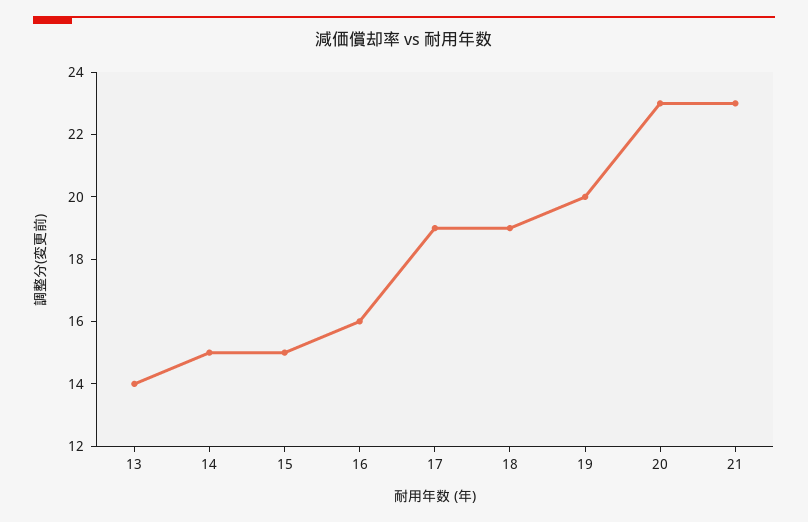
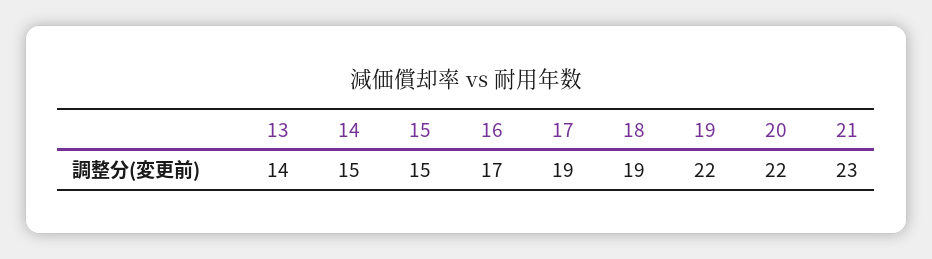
16: 16 -> 17
19: 20 -> 22
20: 23 -> 22

